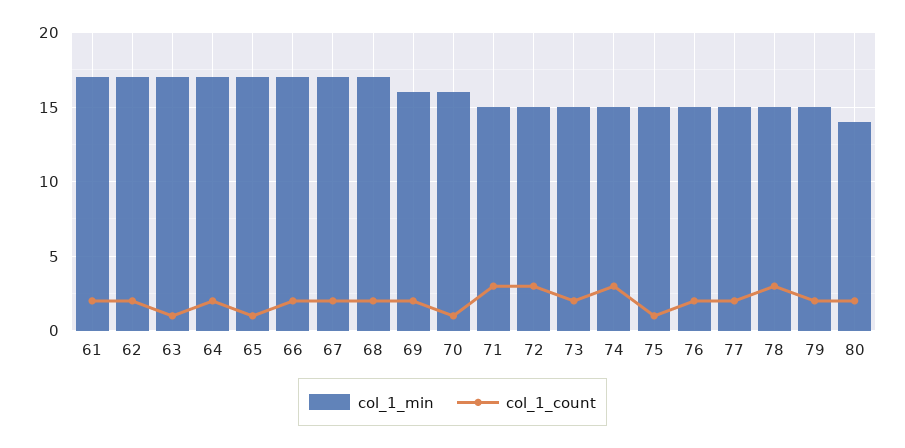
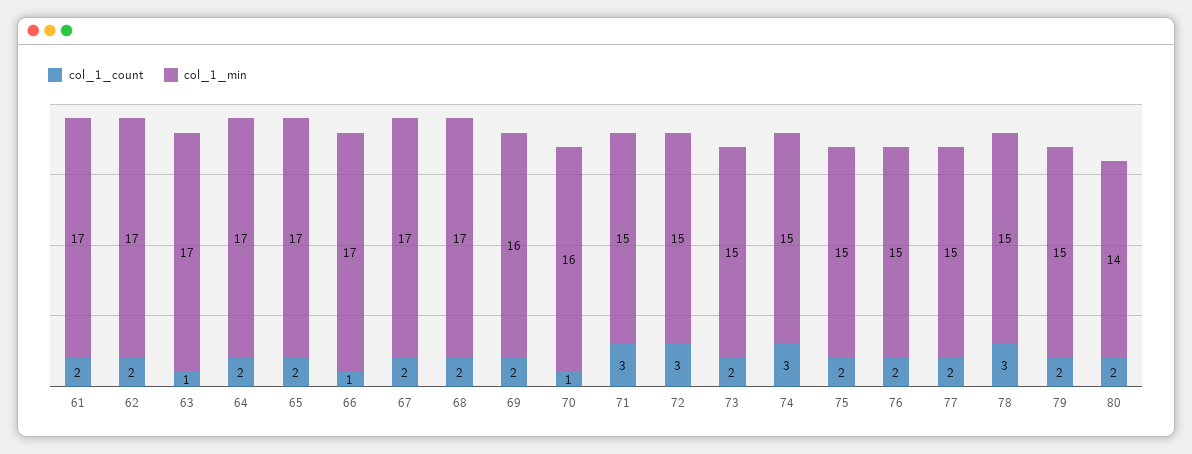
col_1_count, 65: 1 -> 2
col_1_count, 66: 2 -> 1
col_1_count, 75: 1 -> 2

